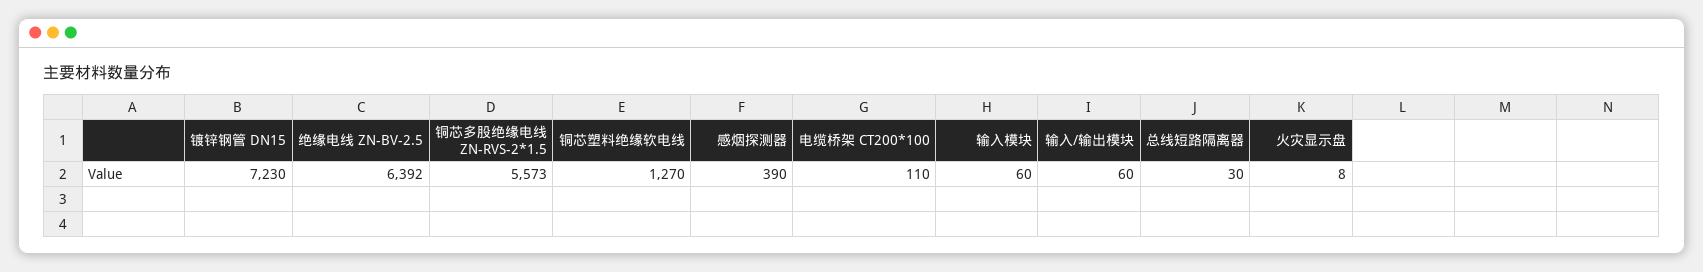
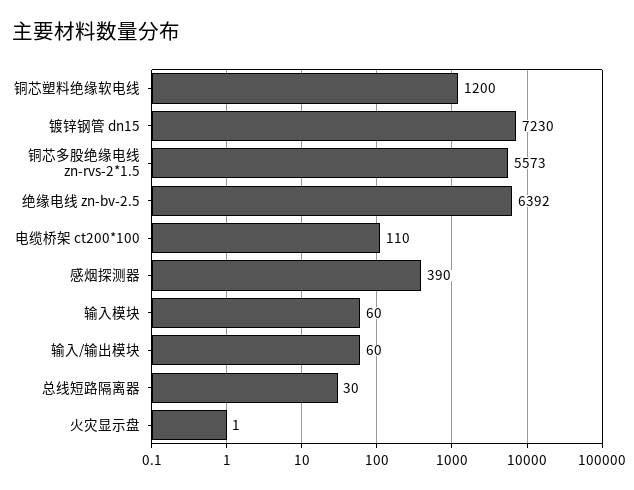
铜芯塑料绝缘软电线: 1270 -> 1200
火灾显示盘: 8 -> 1

